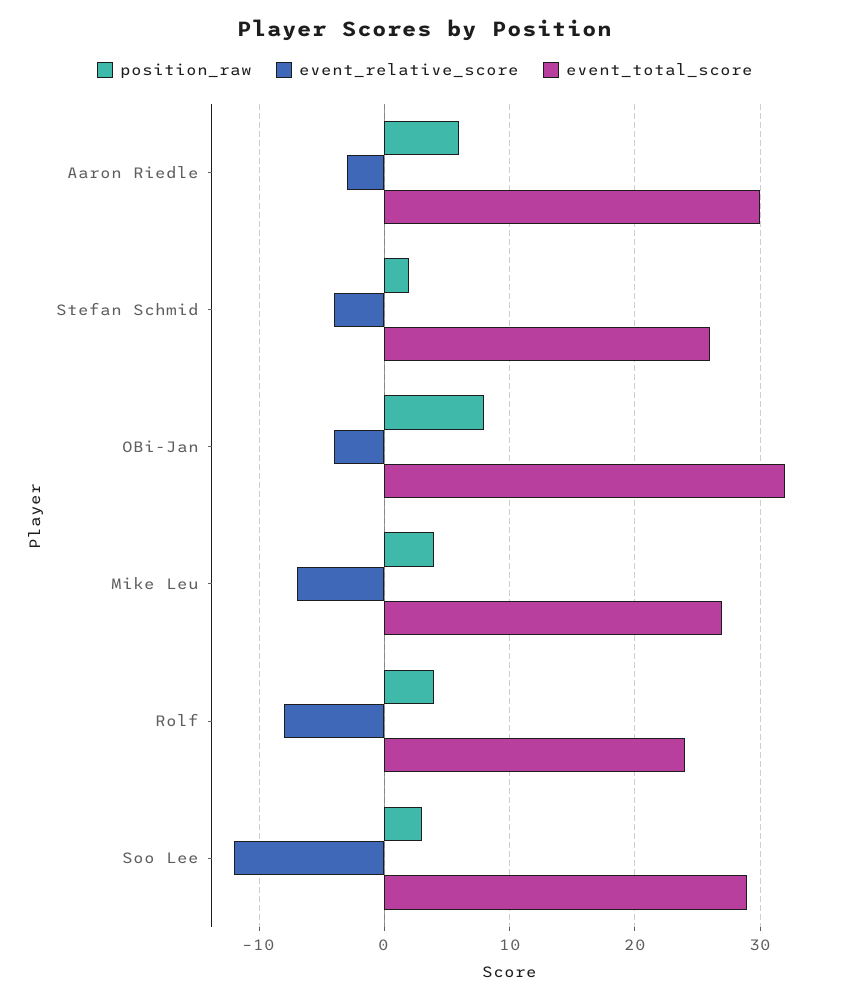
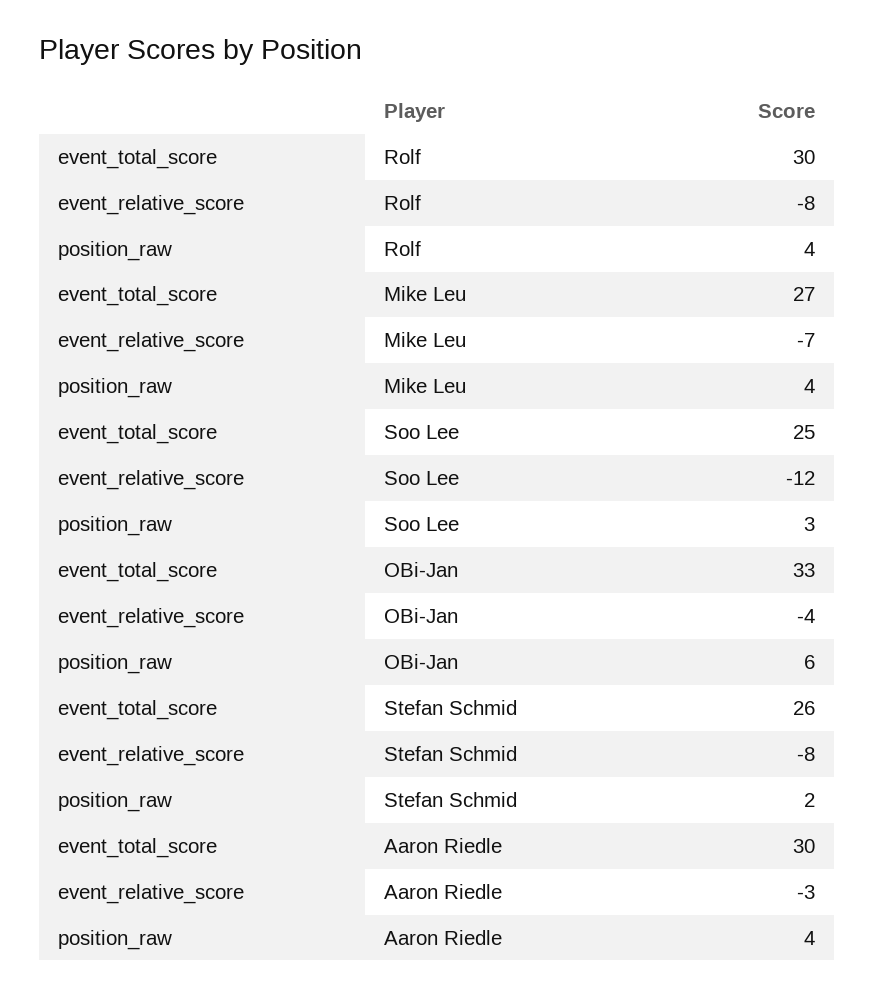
position_raw, Aaron Riedle: 6 -> 4
event_relative_score, Stefan Schmid: -4 -> -8
position_raw, OBi-Jan: 8 -> 6
event_total_score, OBi-Jan: 32 -> 33
event_total_score, Rolf: 24 -> 30
event_total_score, Soo Lee: 29 -> 25

